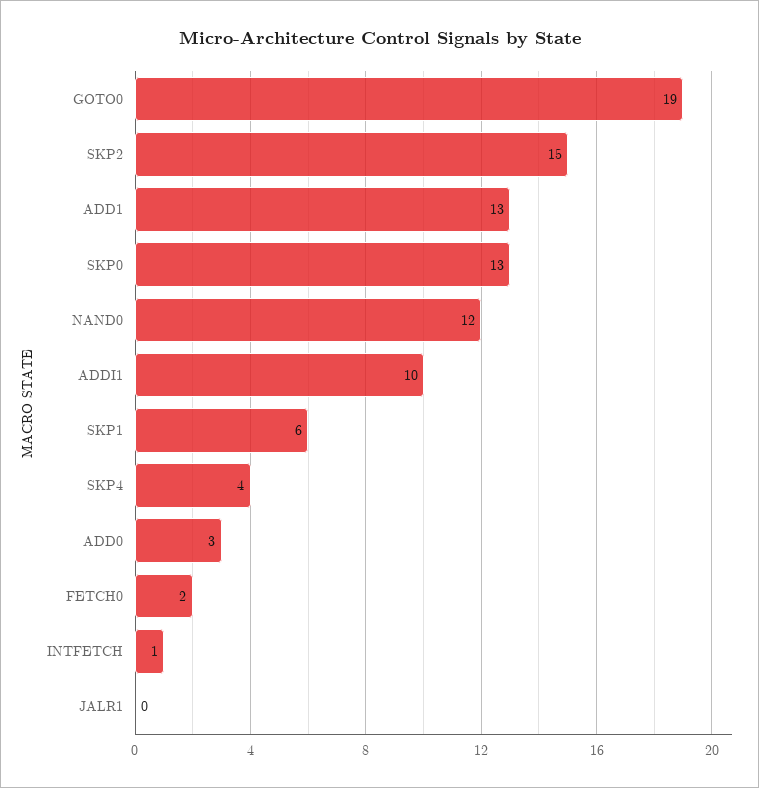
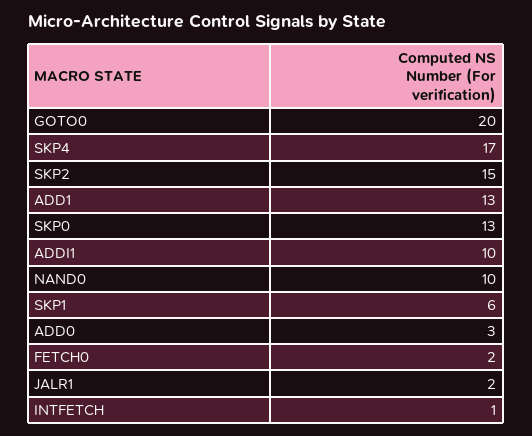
GOTO0: 19 -> 20
NAND0: 12 -> 10
SKP4: 4 -> 17
JALR1: 0 -> 2

